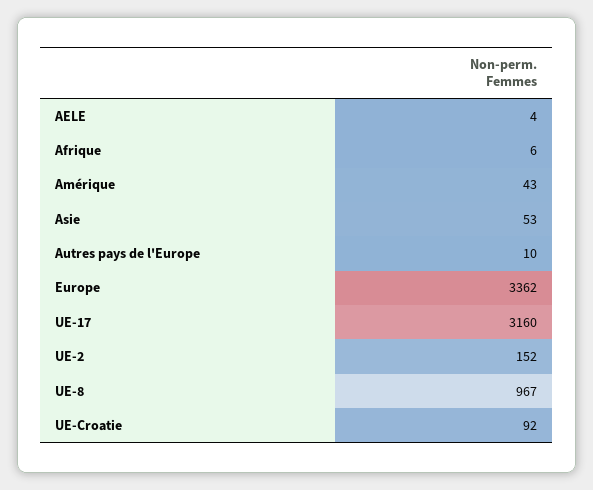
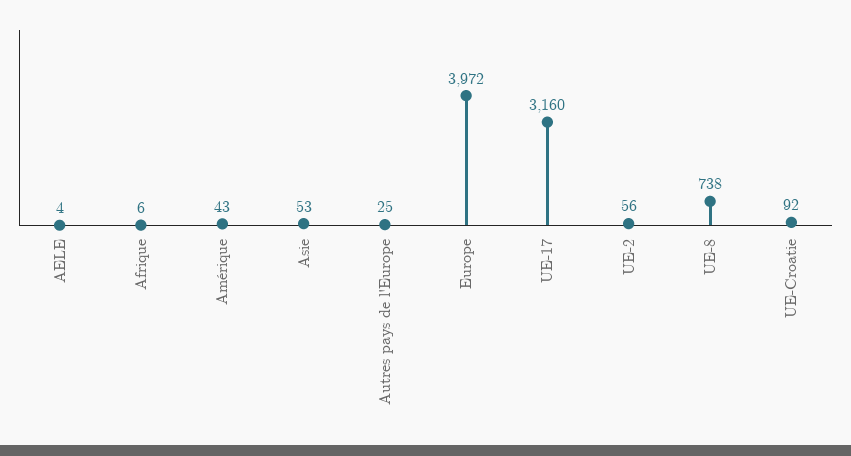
Autres pays de l'Europe: 10 -> 25
Europe: 3362 -> 3972
UE-2: 152 -> 56
UE-8: 967 -> 738

